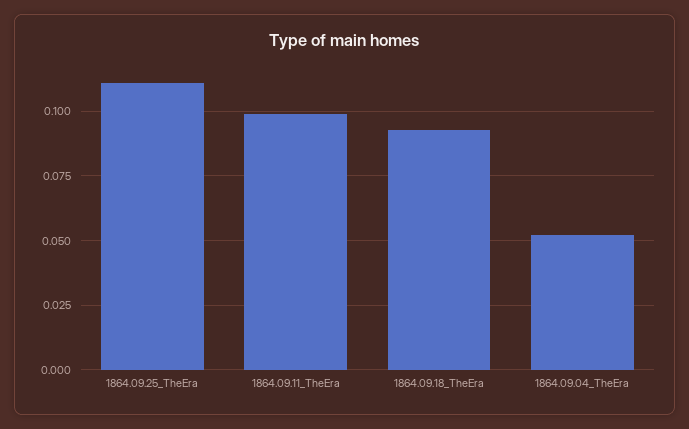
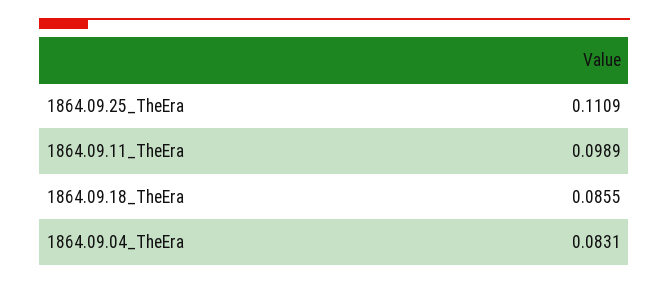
1864.09.18_TheEra: 0.0925 -> 0.0855
1864.09.04_TheEra: 0.0525 -> 0.0831

